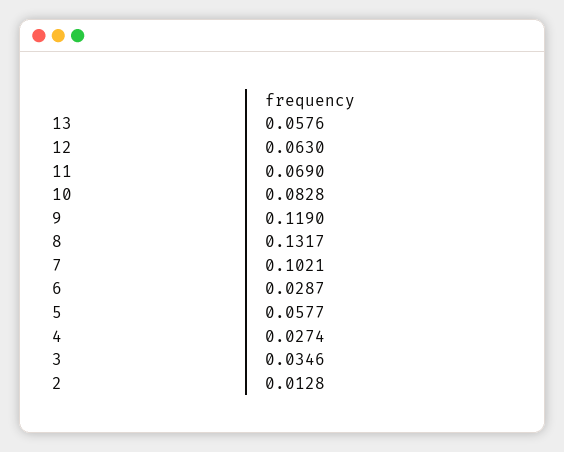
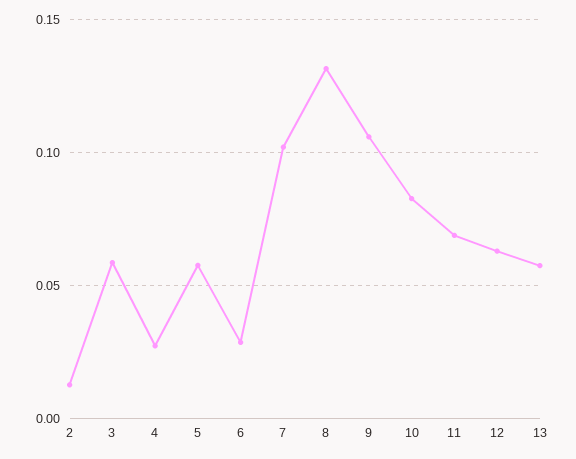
9: 0.119 -> 0.105
3: 0.0346 -> 0.06

